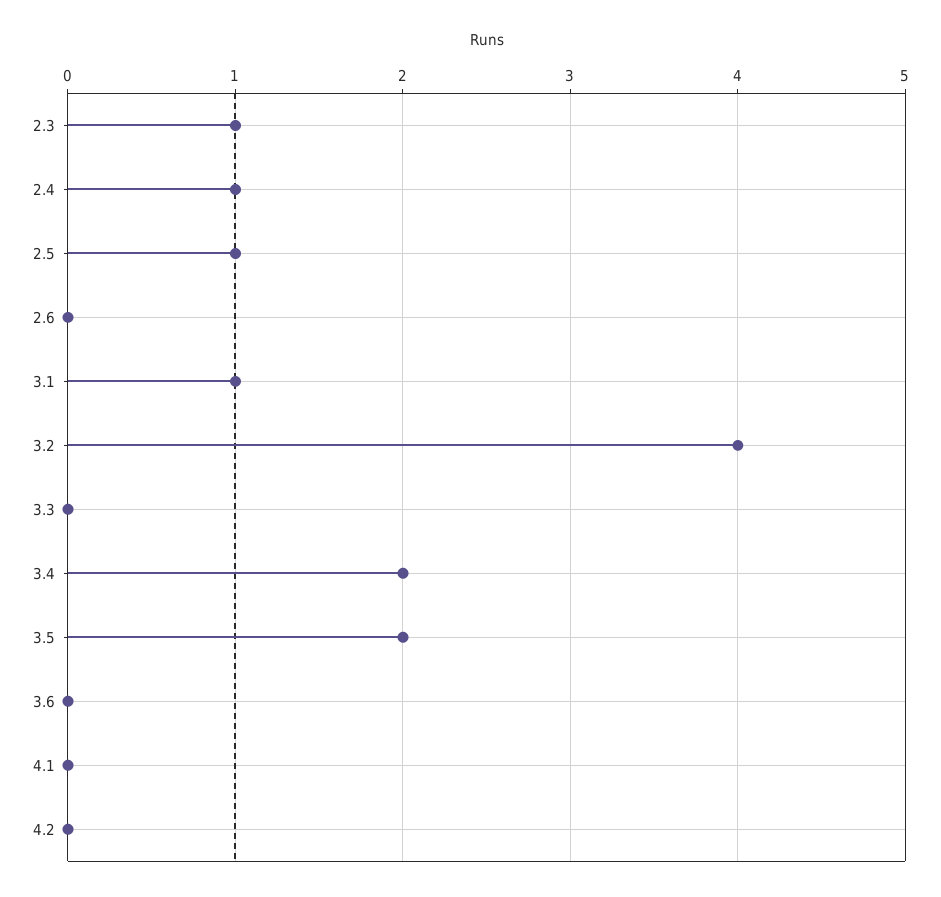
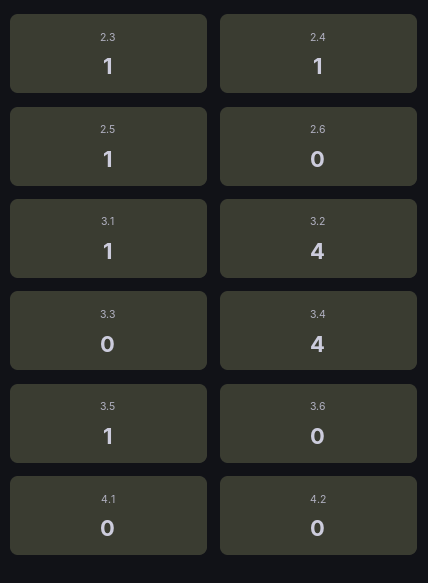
3.4: 2 -> 4
3.5: 2 -> 1

